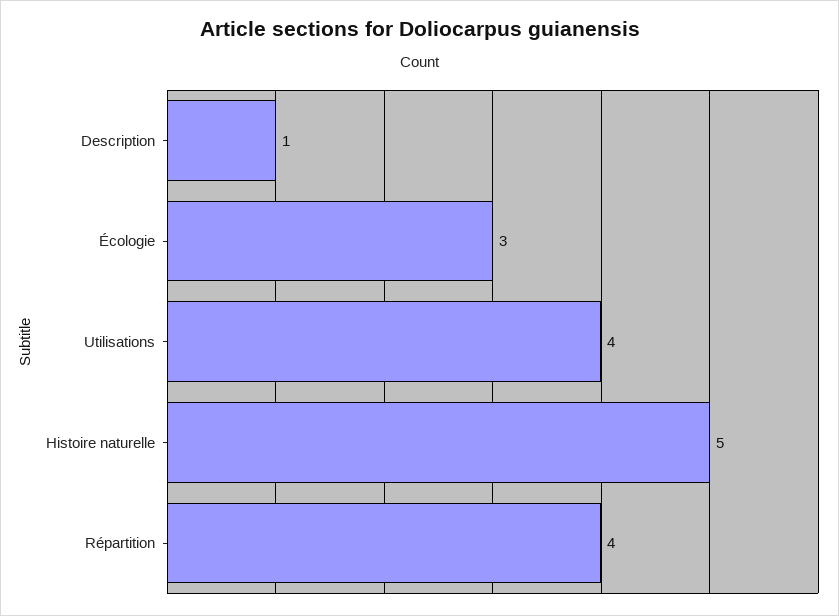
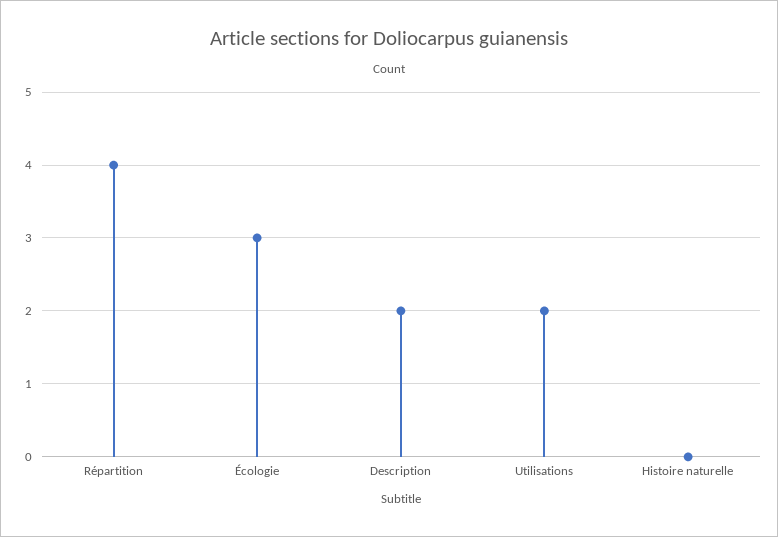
Description: 1 -> 2
Utilisations: 4 -> 2
Histoire naturelle: 5 -> 0

